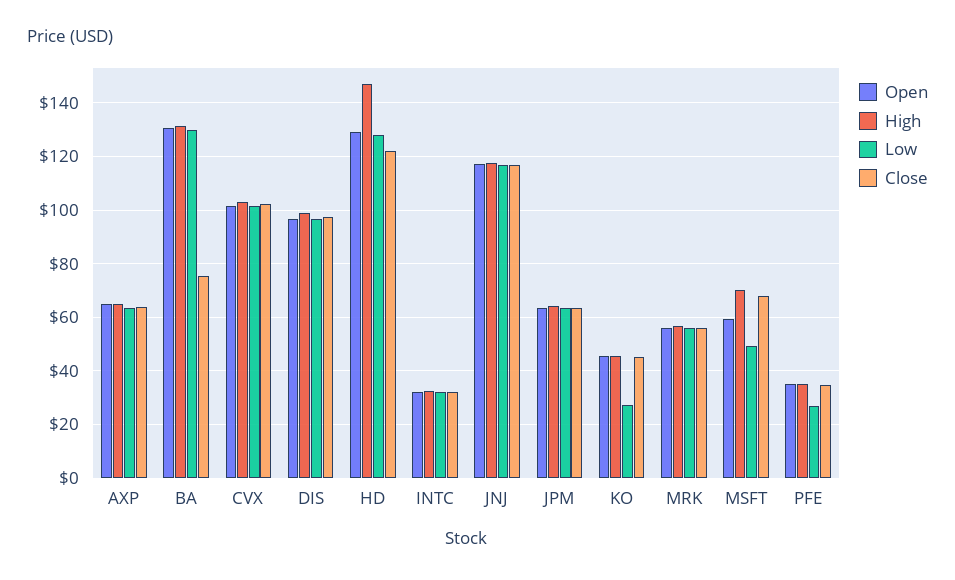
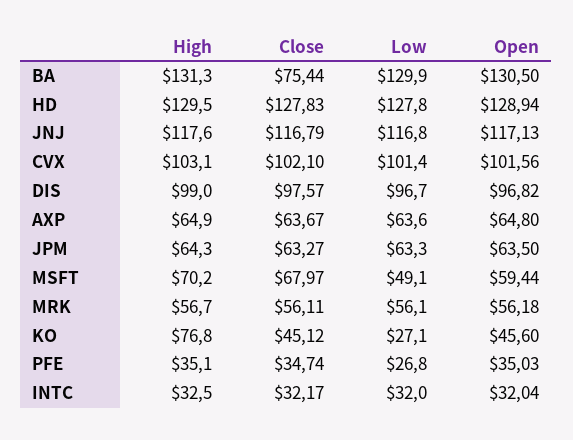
High, HD: 147.5 -> 129.5
Close, HD: 122.5 -> 127.83
High, KO: 45 -> 76.8

